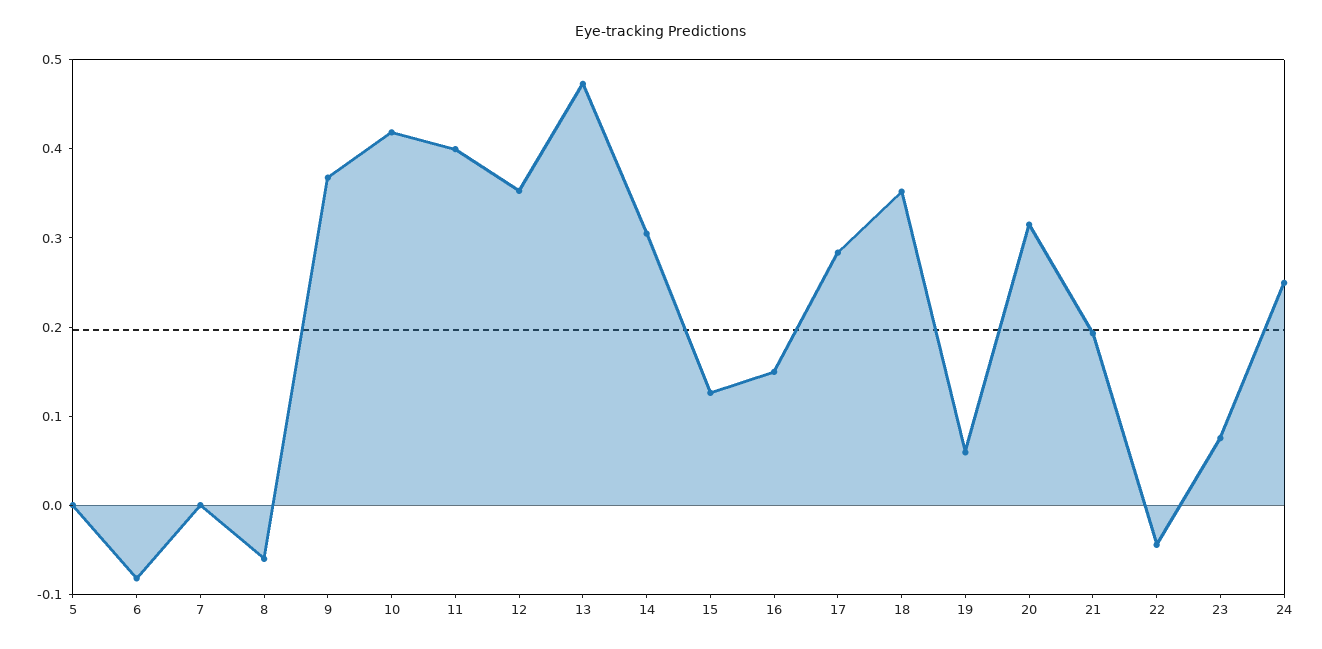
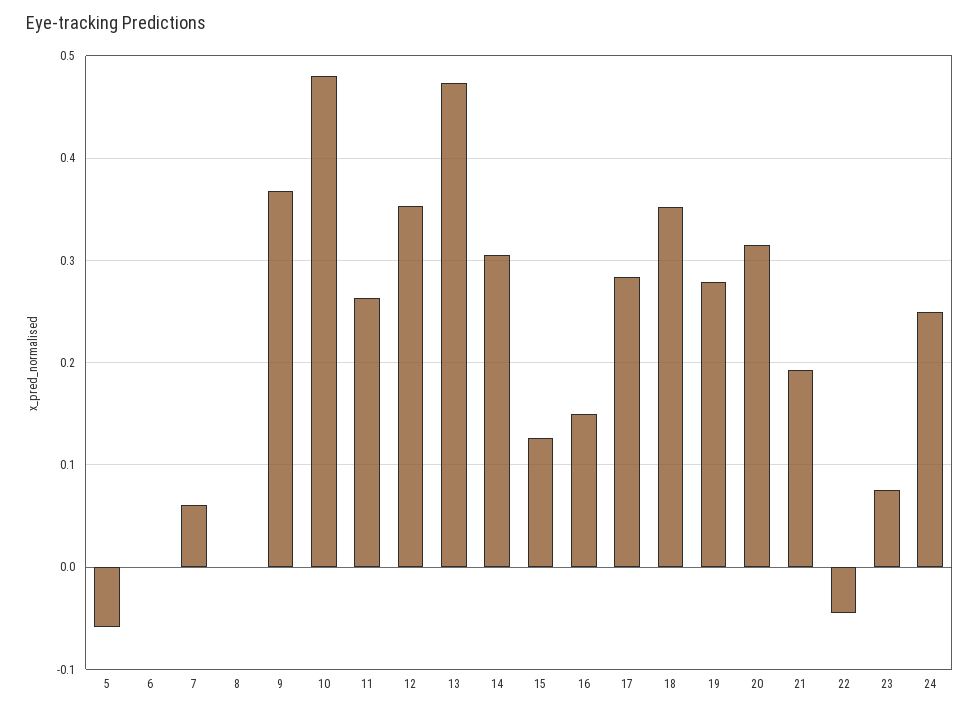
5: 0 -> -0.06
6: -0.08 -> 0
7: 0 -> 0.06
8: -0.06 -> 0
10: 0.42 -> 0.48
11: 0.4 -> 0.26
19: 0.06 -> 0.28

